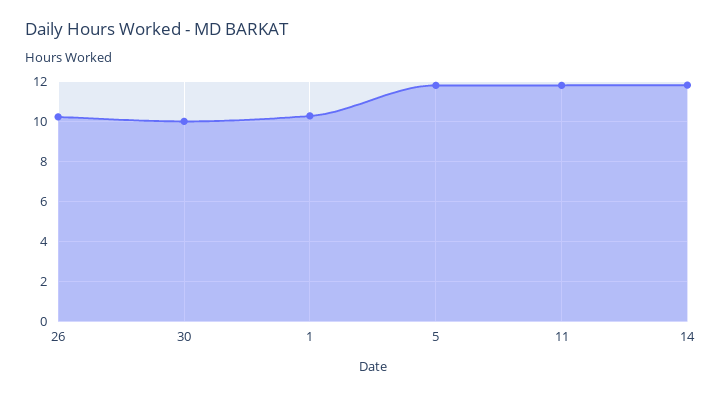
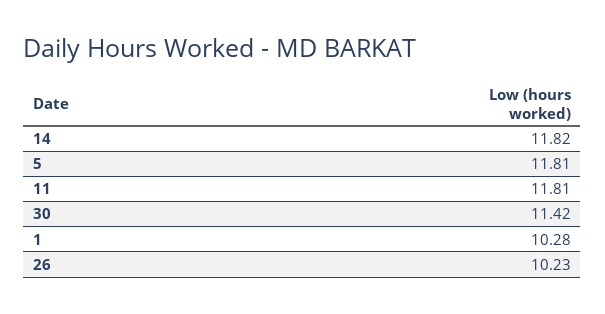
30: 10 -> 11.42

